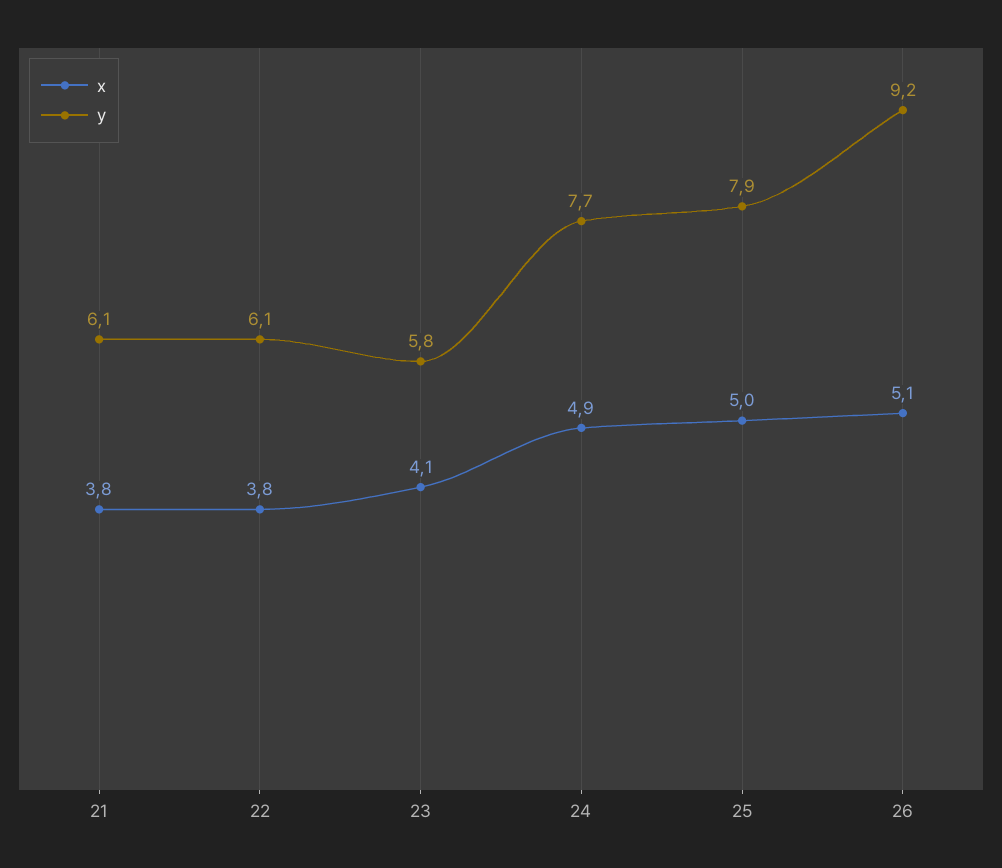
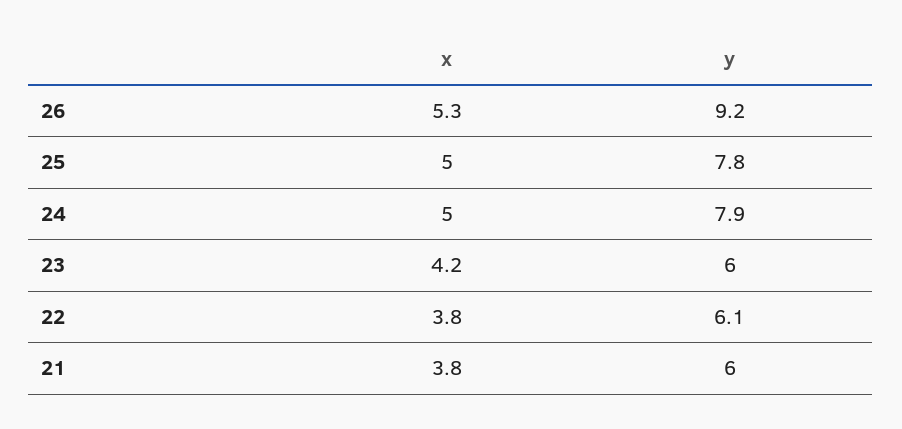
y, 21: 6.1 -> 6
x, 23: 4.1 -> 4.2
y, 23: 5.8 -> 6
x, 24: 4.9 -> 5
y, 24: 7.7 -> 7.9
y, 25: 7.9 -> 7.8
x, 26: 5.1 -> 5.3

